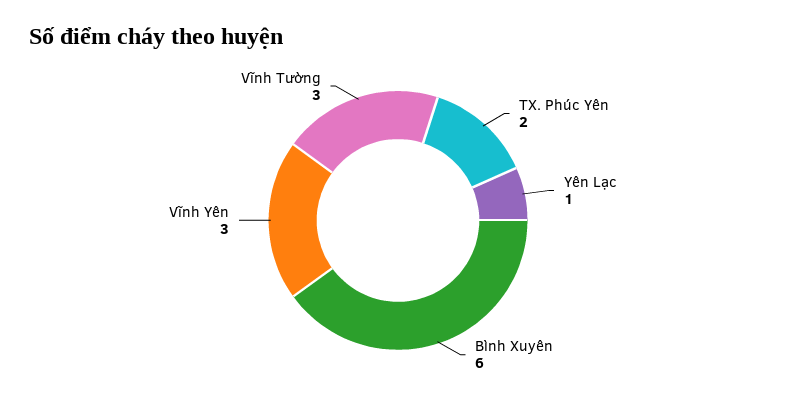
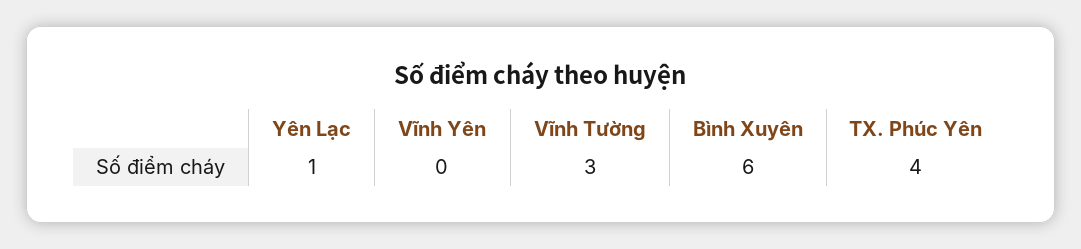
TX. Phúc Yên: 2 -> 4
Vĩnh Yên: 3 -> 0

